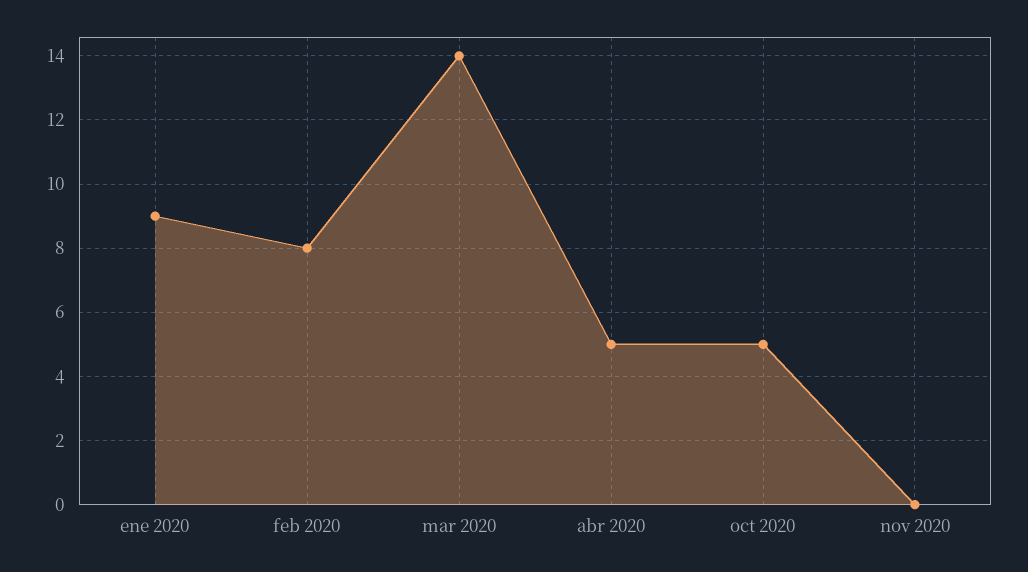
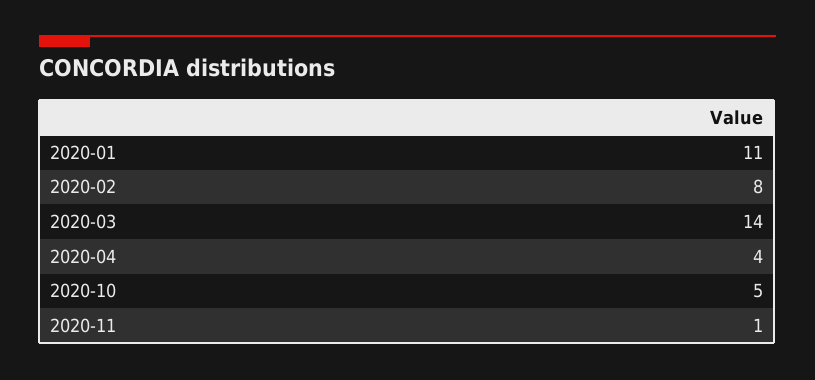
ene 2020: 9 -> 11
abr 2020: 5 -> 4
nov 2020: 0 -> 1

